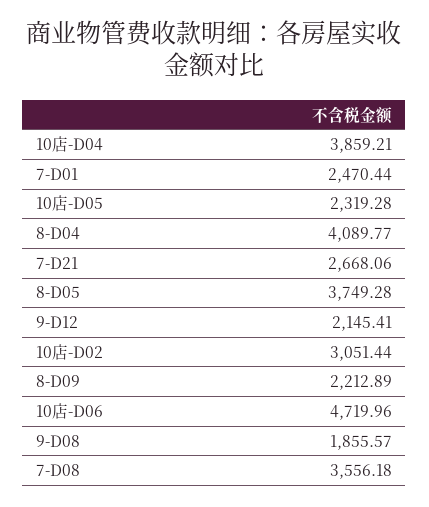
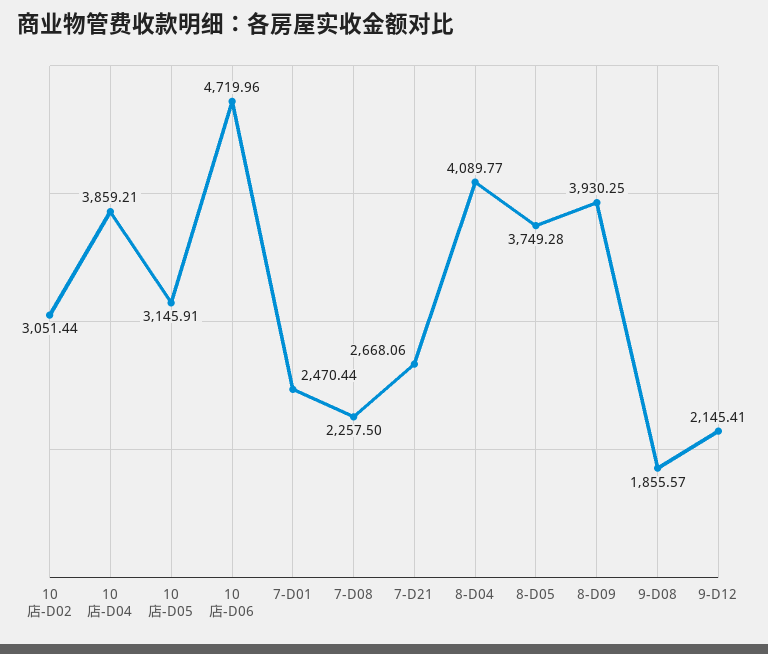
10店-D05: 2319.28 -> 3145.91
8-D09: 2212.89 -> 3930.25
7-D08: 3556.18 -> 2257.5

